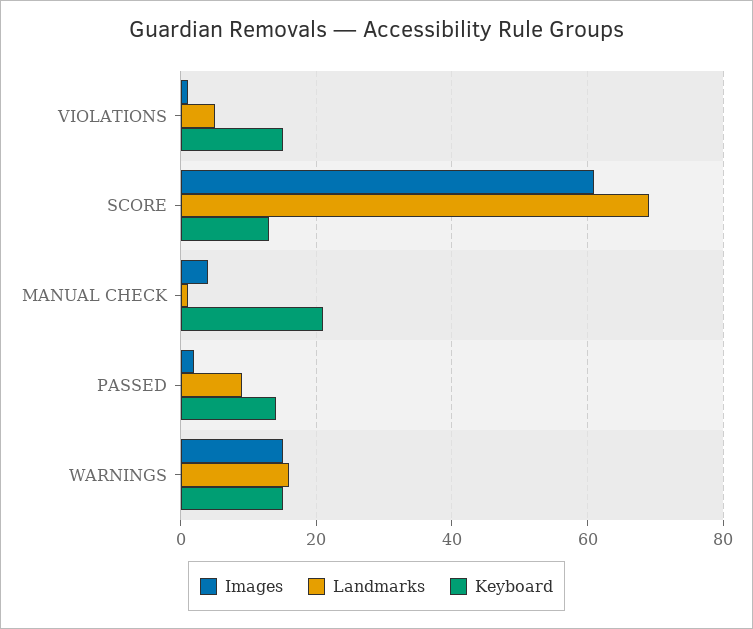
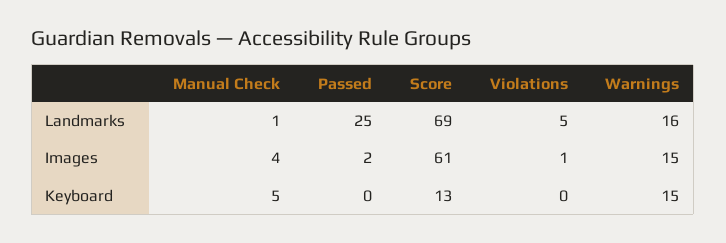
Keyboard, VIOLATIONS: 15 -> 0
Keyboard, MANUAL CHECK: 20 -> 5
Landmarks, PASSED: 10 -> 25
Keyboard, PASSED: 15 -> 0

